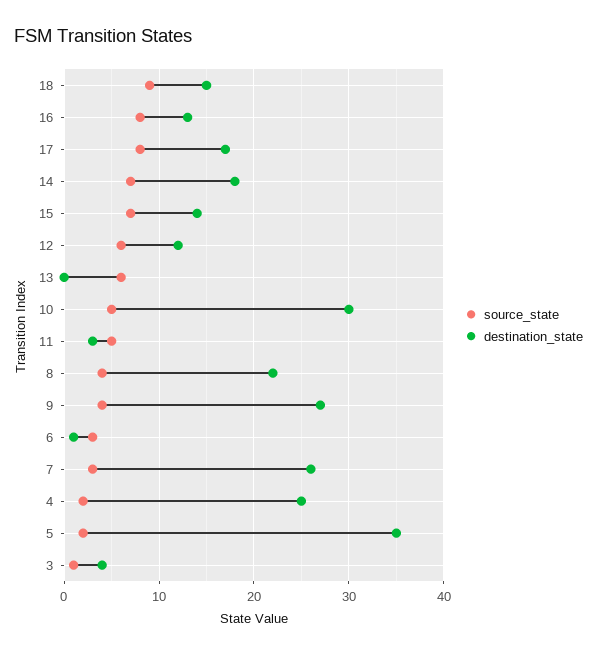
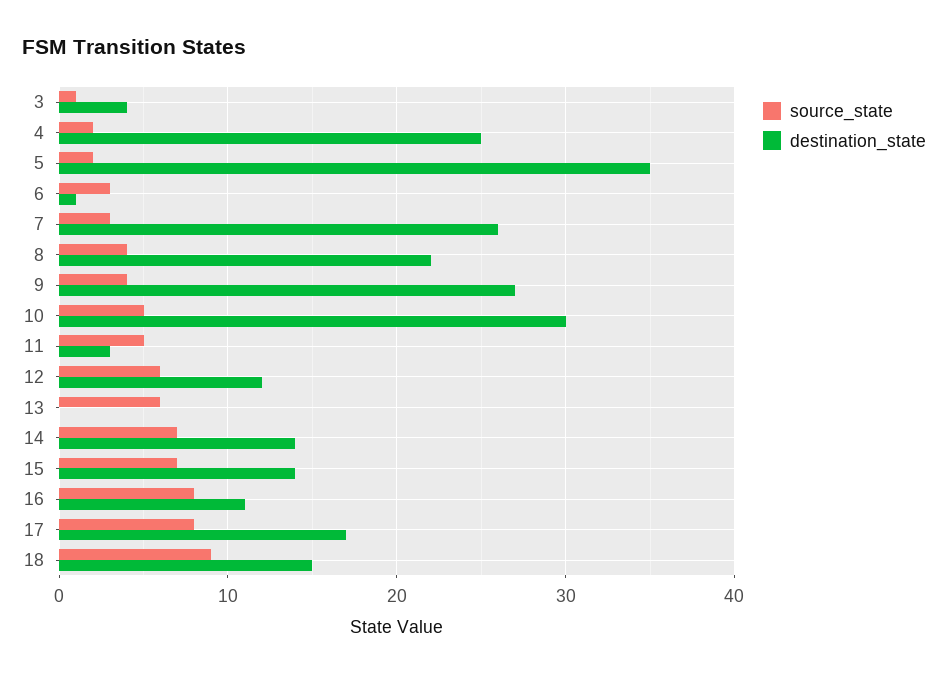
destination_state, 16: 13 -> 11
destination_state, 14: 18 -> 14

